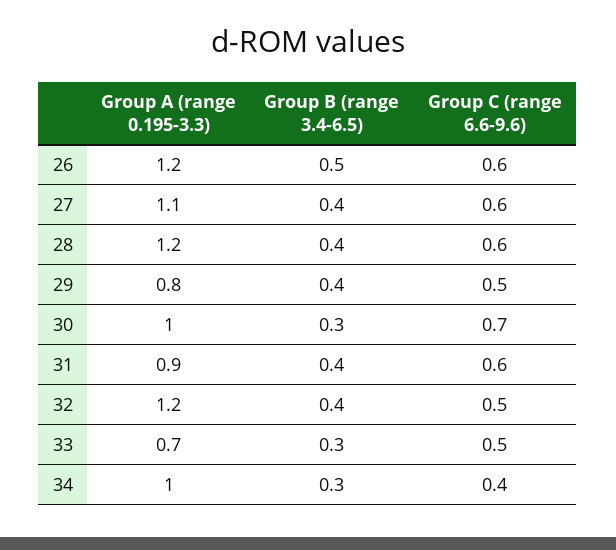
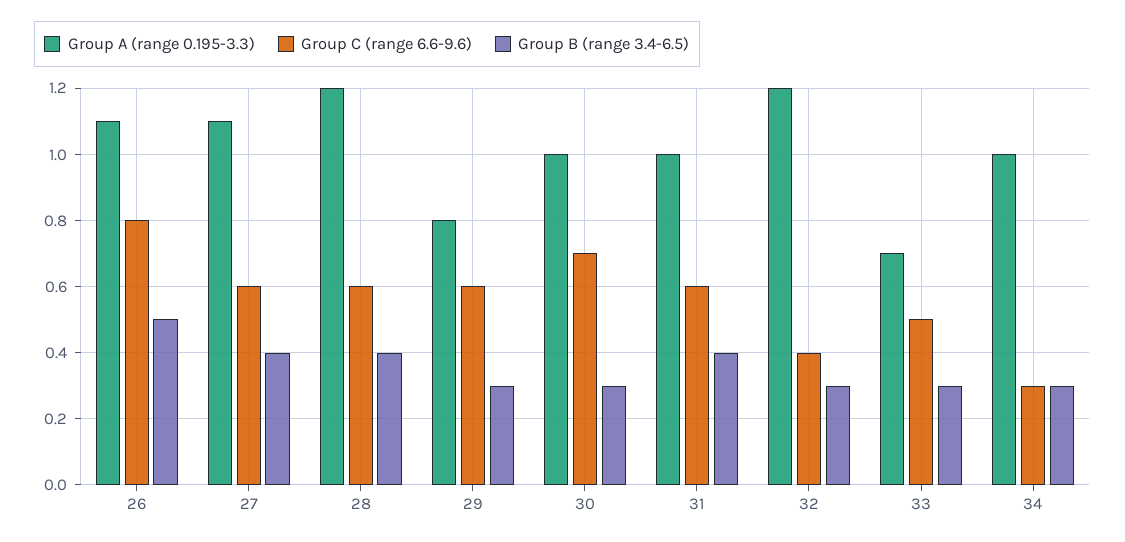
Group A (range 0.195-3.3), 26: 1.2 -> 1.1
Group C (range 6.6-9.6), 26: 0.6 -> 0.8
Group B (range 3.4-6.5), 29: 0.4 -> 0.3
Group C (range 6.6-9.6), 29: 0.5 -> 0.6
Group A (range 0.195-3.3), 31: 0.9 -> 1
Group B (range 3.4-6.5), 32: 0.4 -> 0.3
Group C (range 6.6-9.6), 32: 0.5 -> 0.4
Group C (range 6.6-9.6), 34: 0.4 -> 0.3

